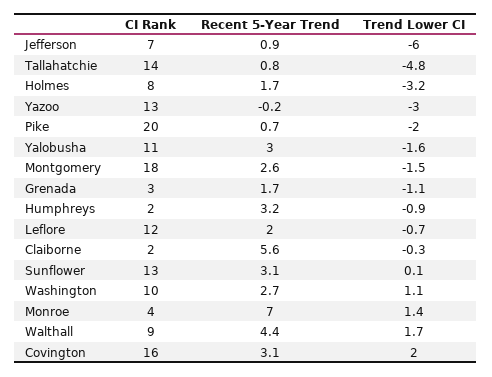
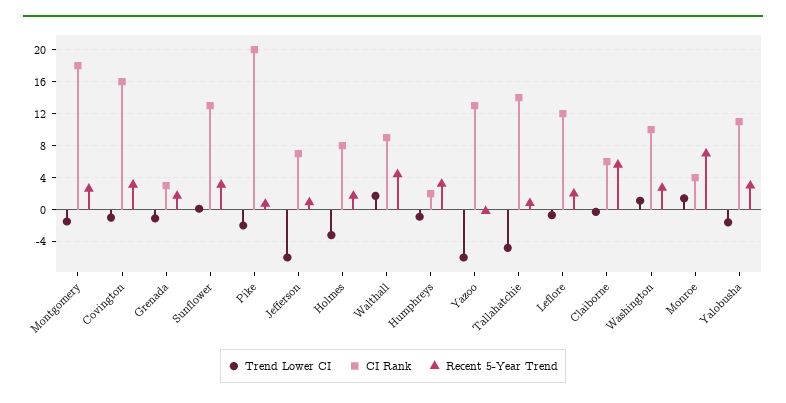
Trend Lower CI, Yazoo: -3 -> -6
CI Rank, Claiborne: 2 -> 6
Trend Lower CI, Covington: 2 -> -1

